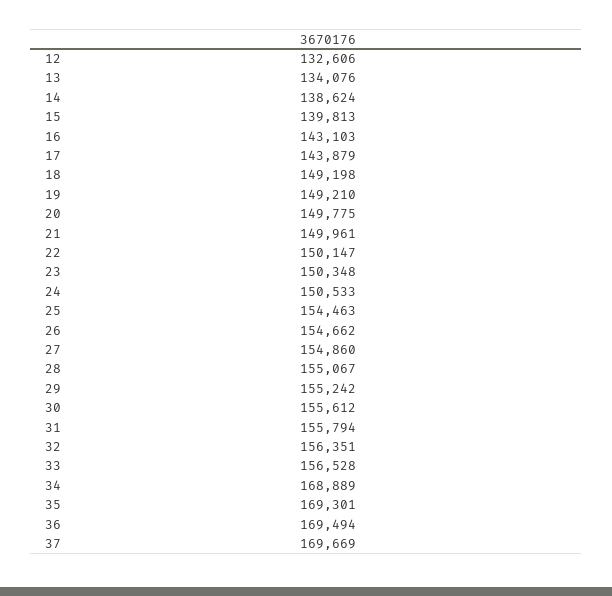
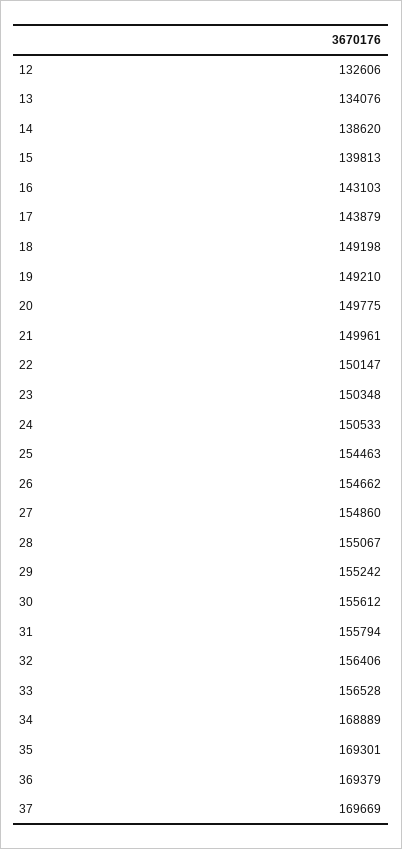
14: 138624 -> 138620
32: 156351 -> 156406
36: 169494 -> 169379

